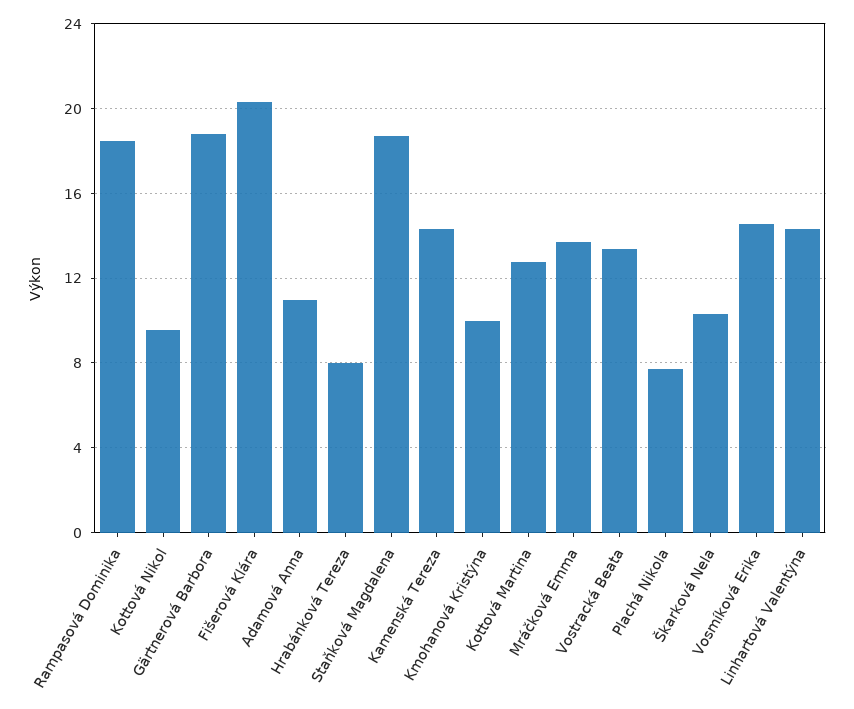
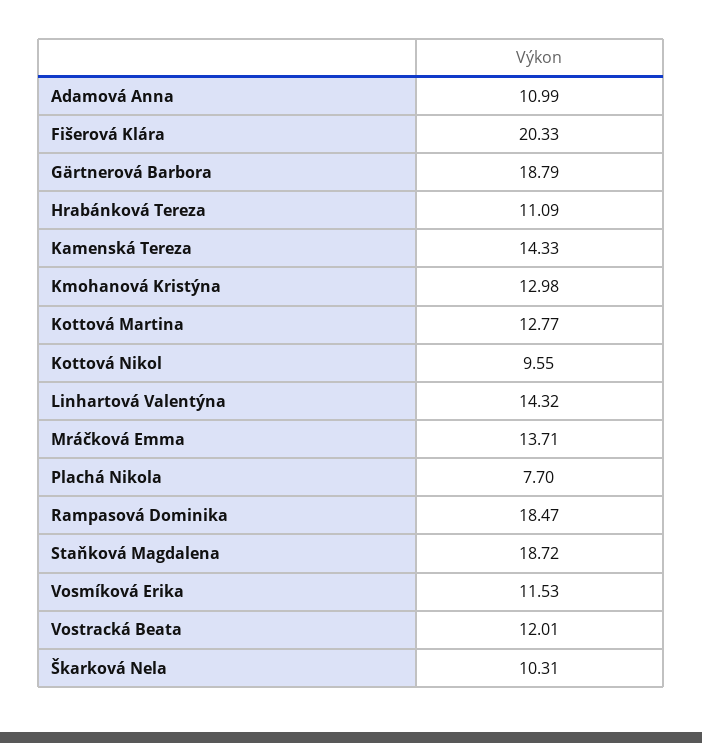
Hrabánková Tereza: 8 -> 11.09
Kmohanová Kristýna: 10 -> 12.98
Vostracká Beata: 13.5 -> 12.01
Vosmíková Erika: 14.5 -> 11.53

